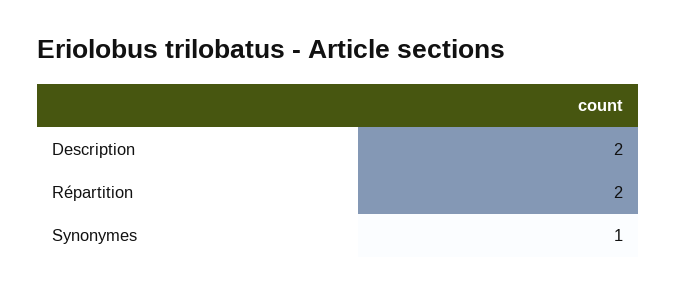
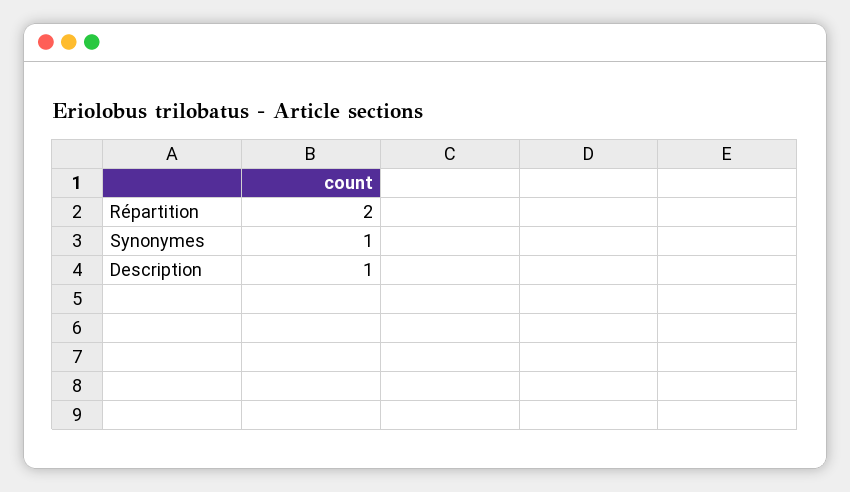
Description: 2 -> 1

